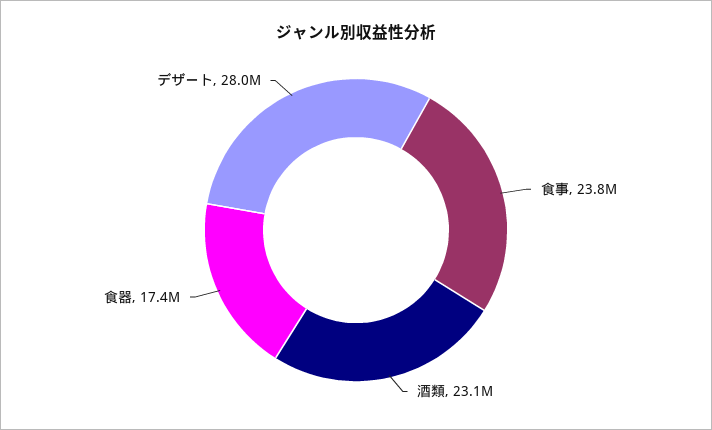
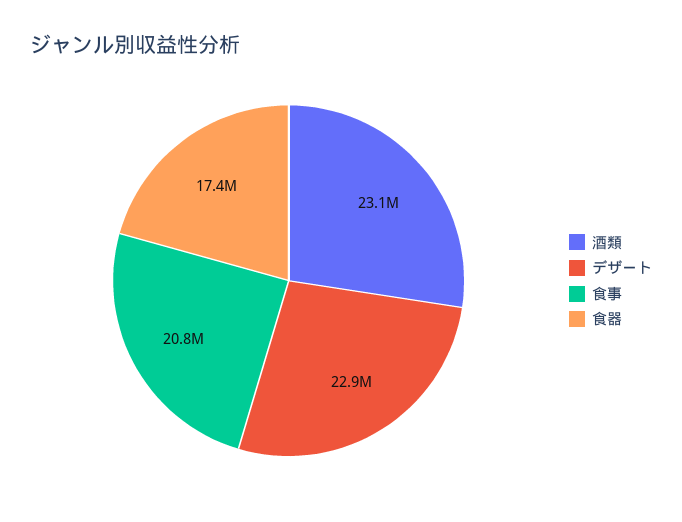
食事: 23800000 -> 20800000
デザート: 28000000 -> 22900000

